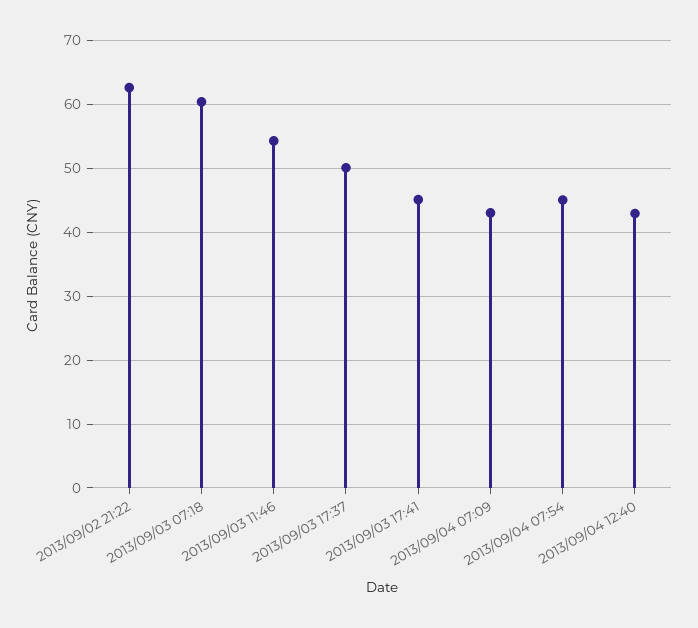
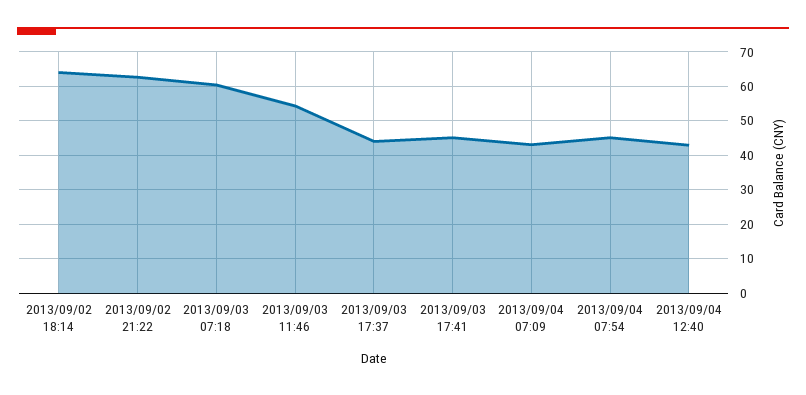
2013/09/03 17:37: 50 -> 44
2013/09/02 18:14: none -> 64

